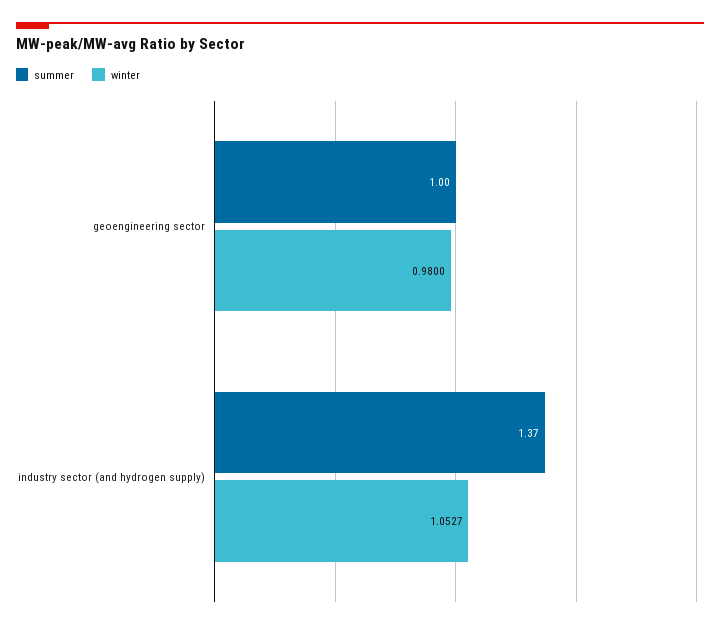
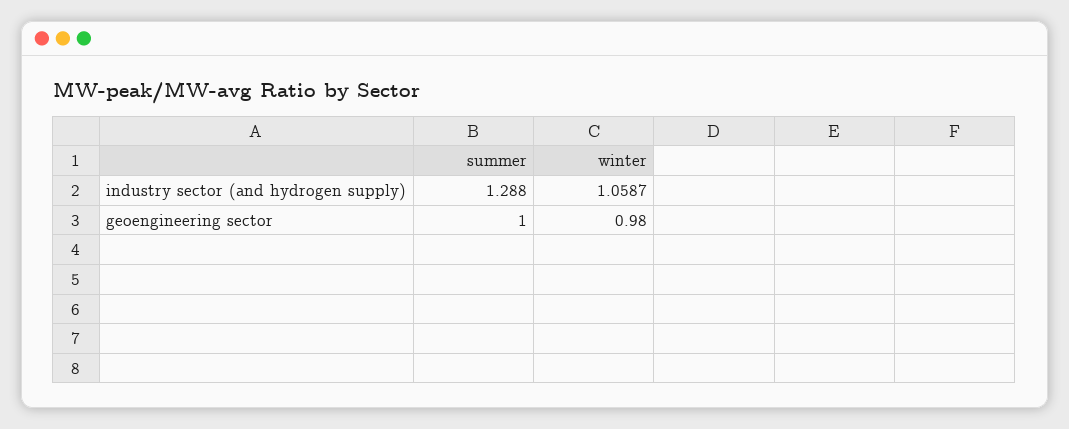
summer, industry sector (and hydrogen supply): 1.37 -> 1.288
winter, industry sector (and hydrogen supply): 1.0527 -> 1.0587

